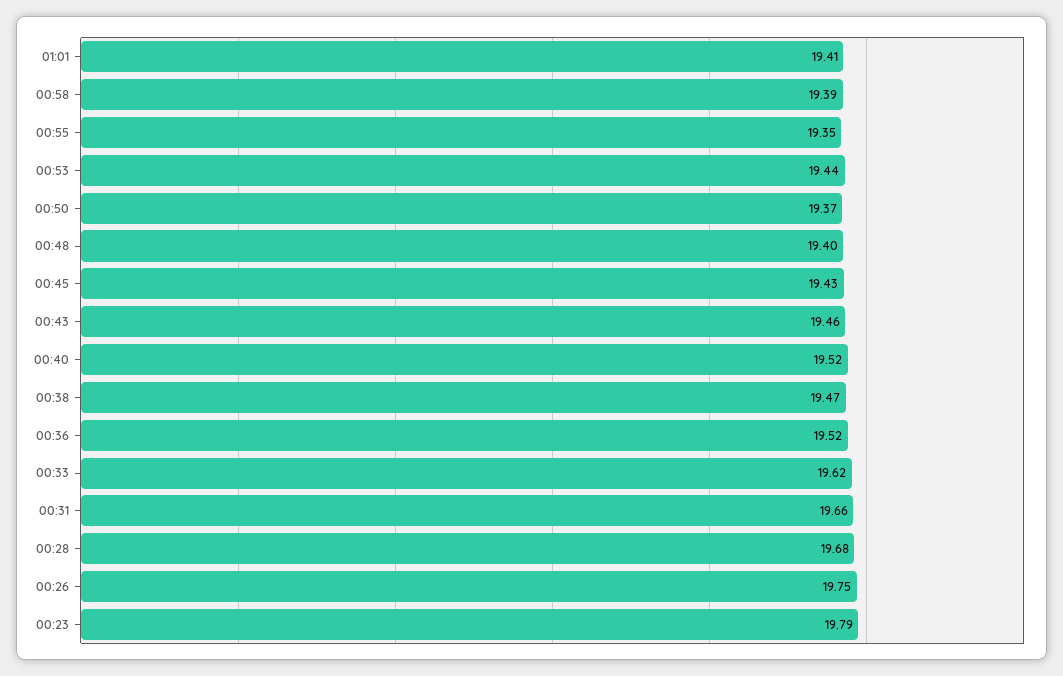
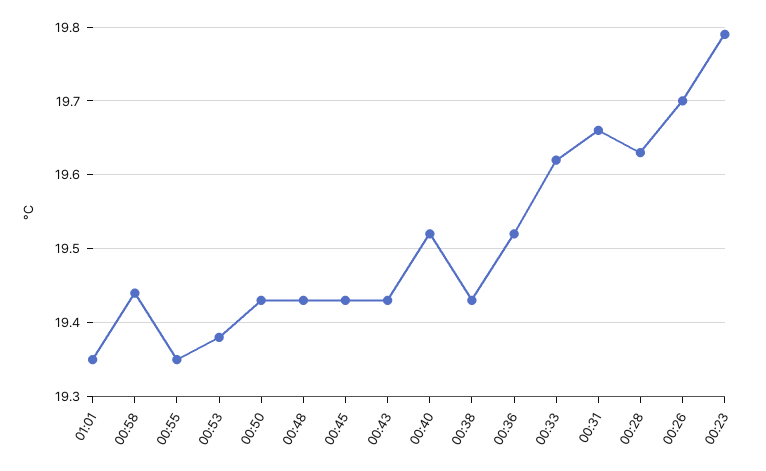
01:01: 19.41 -> 19.35
00:58: 19.39 -> 19.44
00:53: 19.44 -> 19.38
00:50: 19.37 -> 19.43
00:48: 19.4 -> 19.43
00:43: 19.46 -> 19.43
00:38: 19.47 -> 19.43
00:28: 19.68 -> 19.63
00:26: 19.75 -> 19.7

